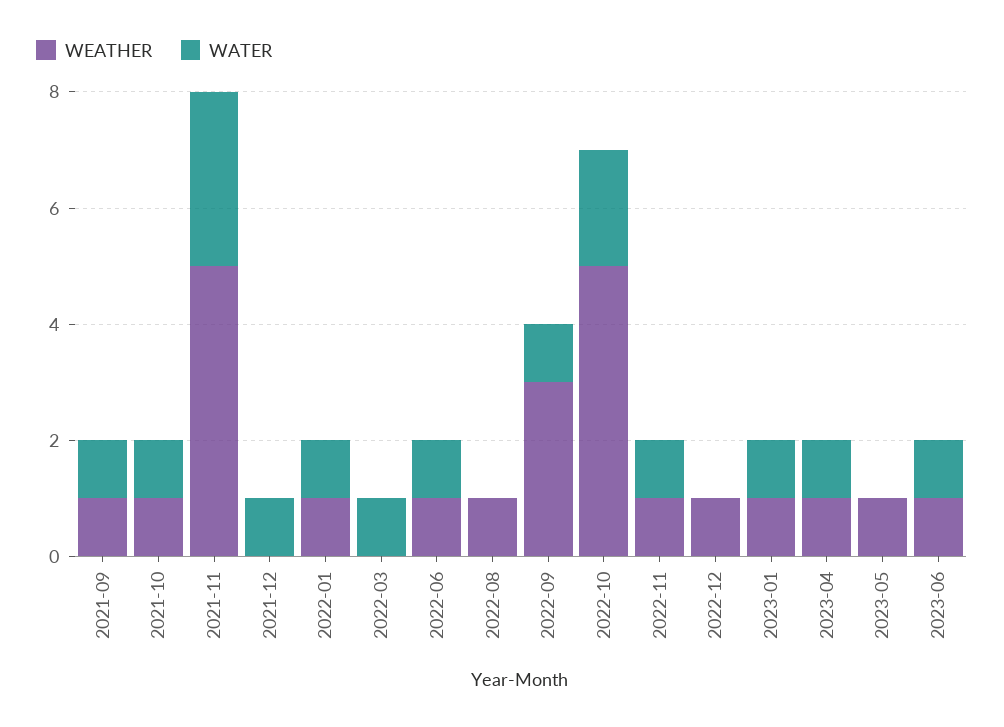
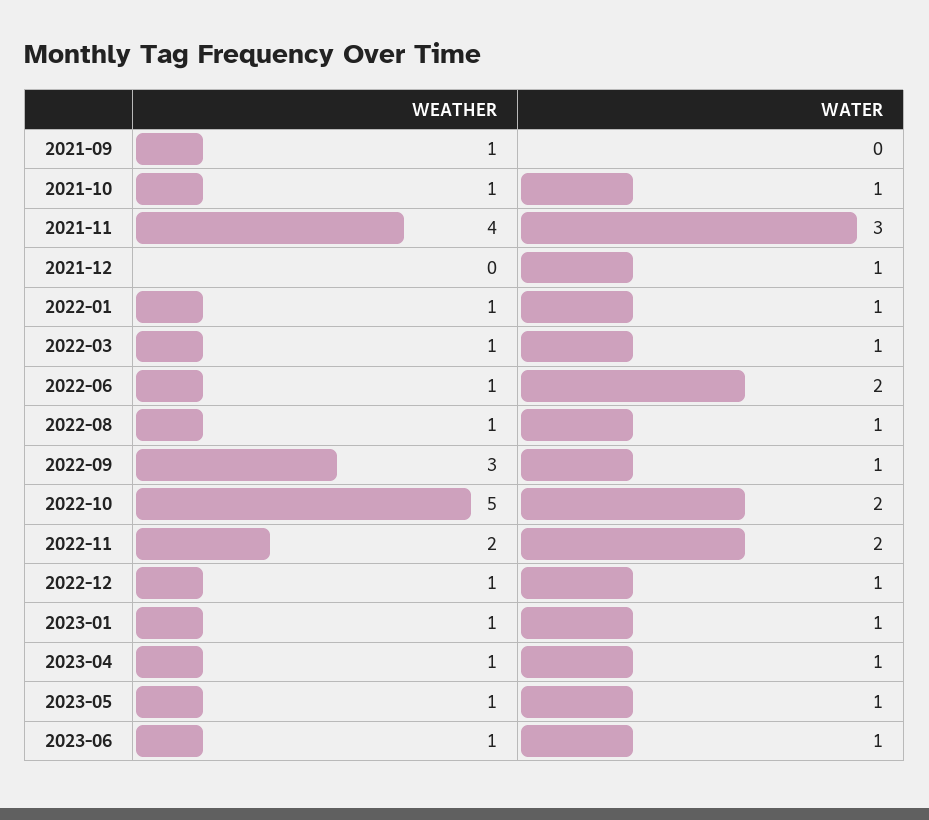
WATER, 2021-09: 1 -> 0
WEATHER, 2021-11: 5 -> 4
WEATHER, 2022-03: 0 -> 1
WATER, 2022-06: 1 -> 2
WATER, 2022-08: 0 -> 1
WEATHER, 2022-11: 1 -> 2
WATER, 2022-11: 1 -> 2
WATER, 2022-12: 0 -> 1
WATER, 2023-05: 0 -> 1

